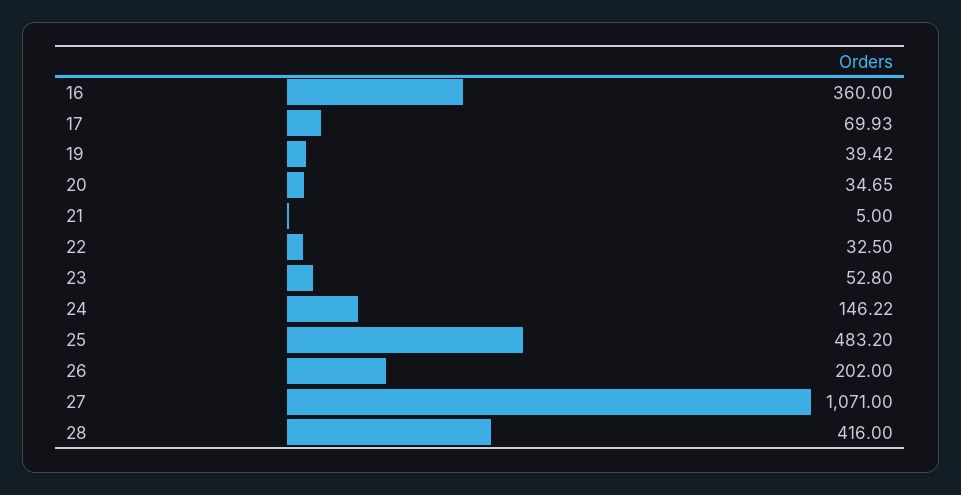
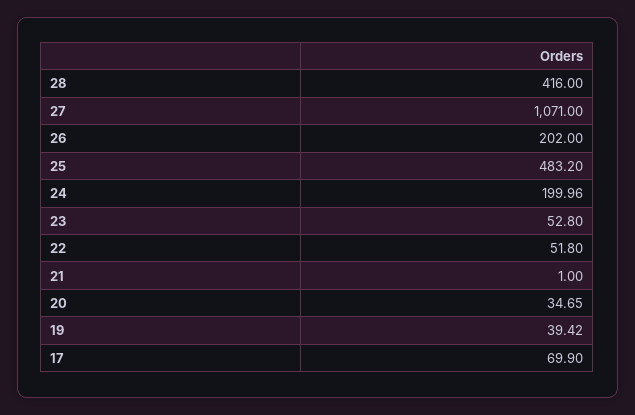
16: 360 -> none
17: 69.93 -> 69.9
21: 5 -> 1
22: 32.5 -> 51.8
24: 146.22 -> 199.96

